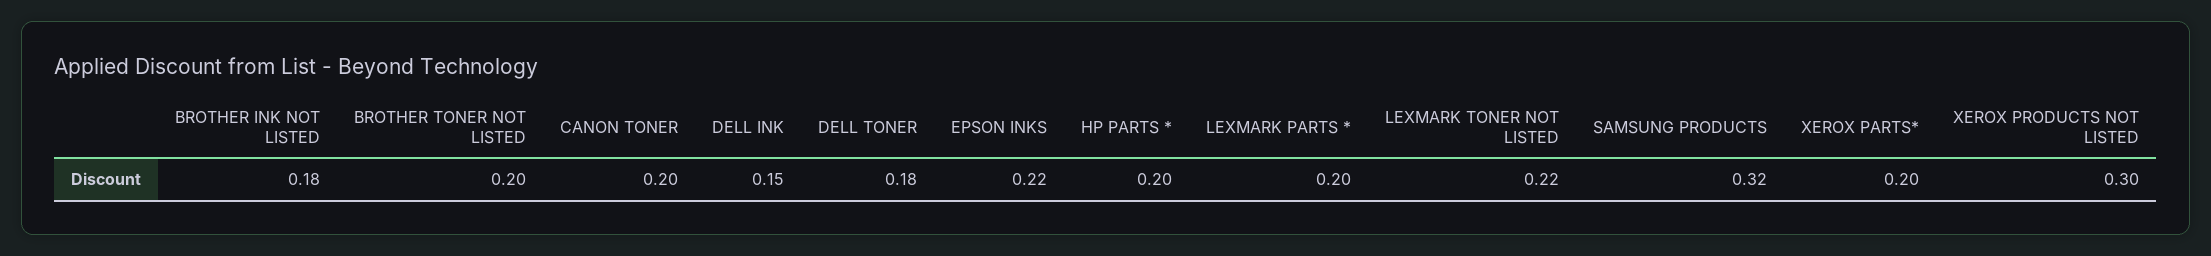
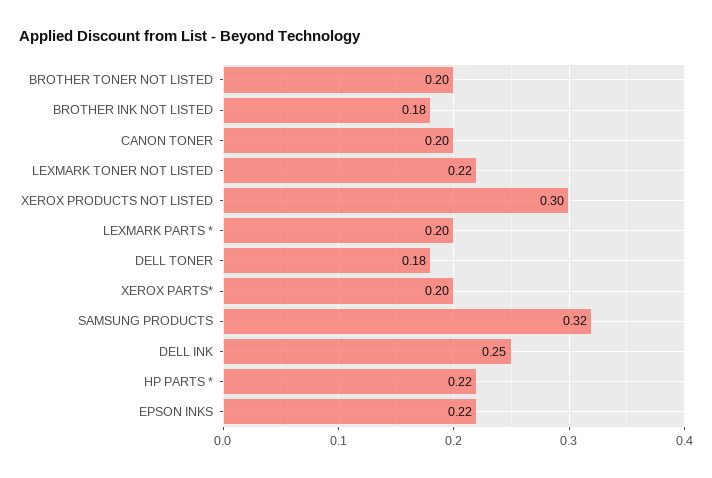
DELL INK: 0.15 -> 0.25
HP PARTS *: 0.2 -> 0.22

